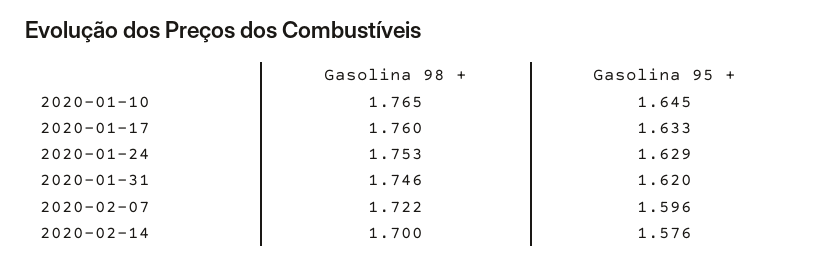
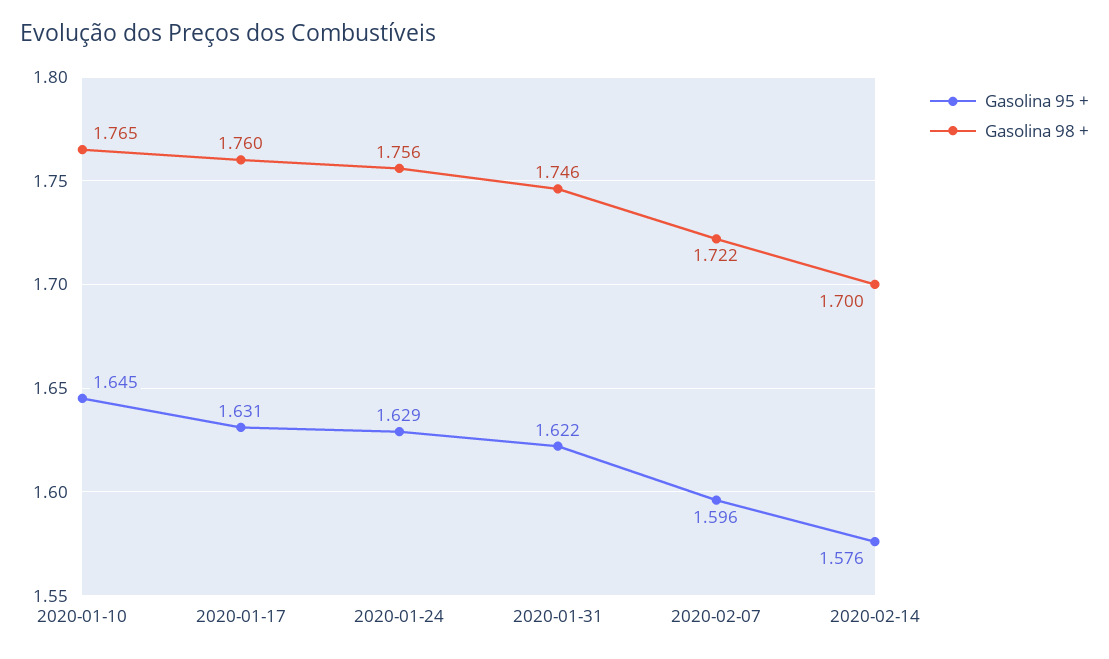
Gasolina 95 +, 2020-01-17: 1.633 -> 1.631
Gasolina 98 +, 2020-01-24: 1.753 -> 1.756
Gasolina 95 +, 2020-01-31: 1.62 -> 1.622

